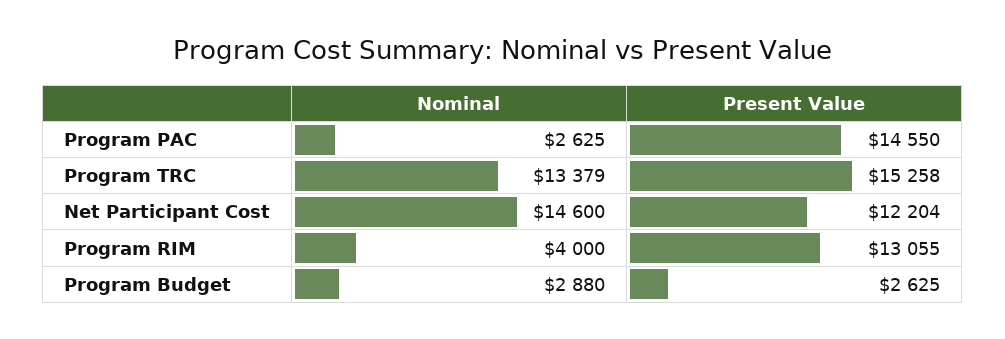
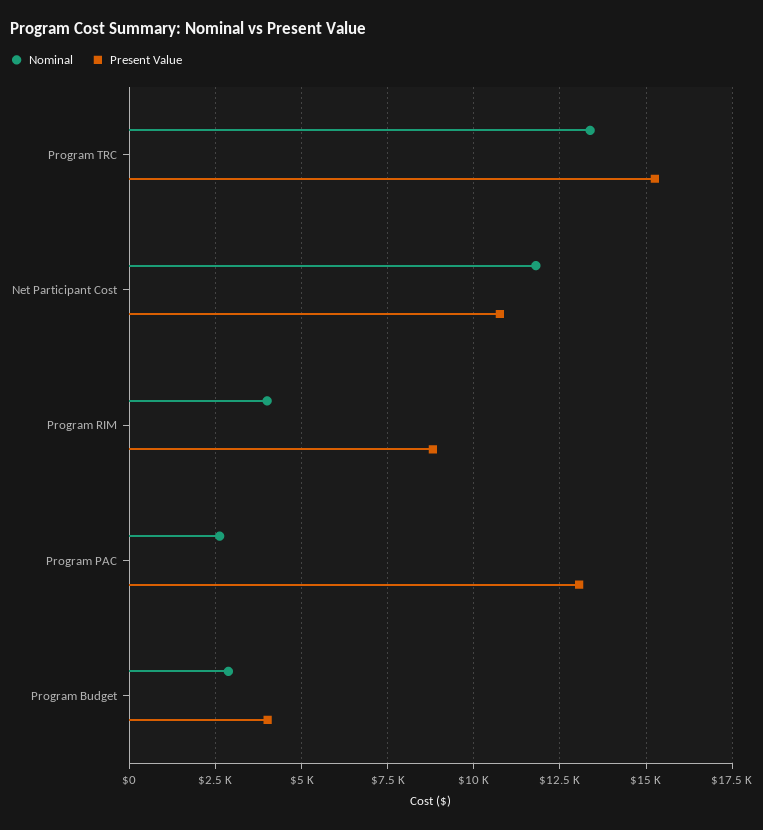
Present Value, Program PAC: 14550 -> 13000
Nominal, Net Participant Cost: 14600 -> 11750
Present Value, Net Participant Cost: 12204 -> 10750
Present Value, Program RIM: 13055 -> 8750
Present Value, Program Budget: 2625 -> 4000

